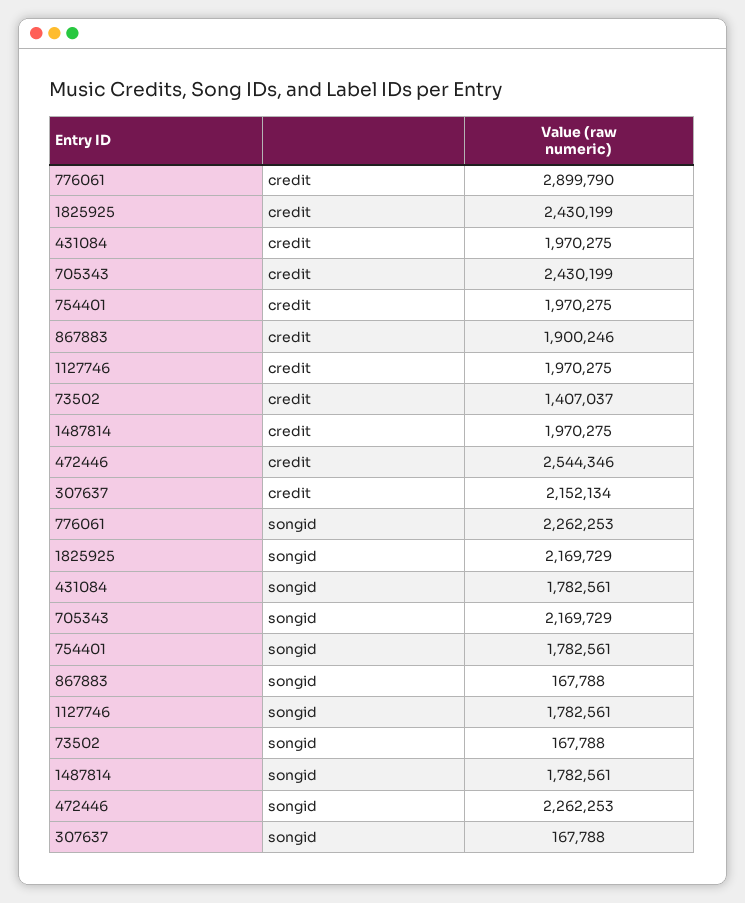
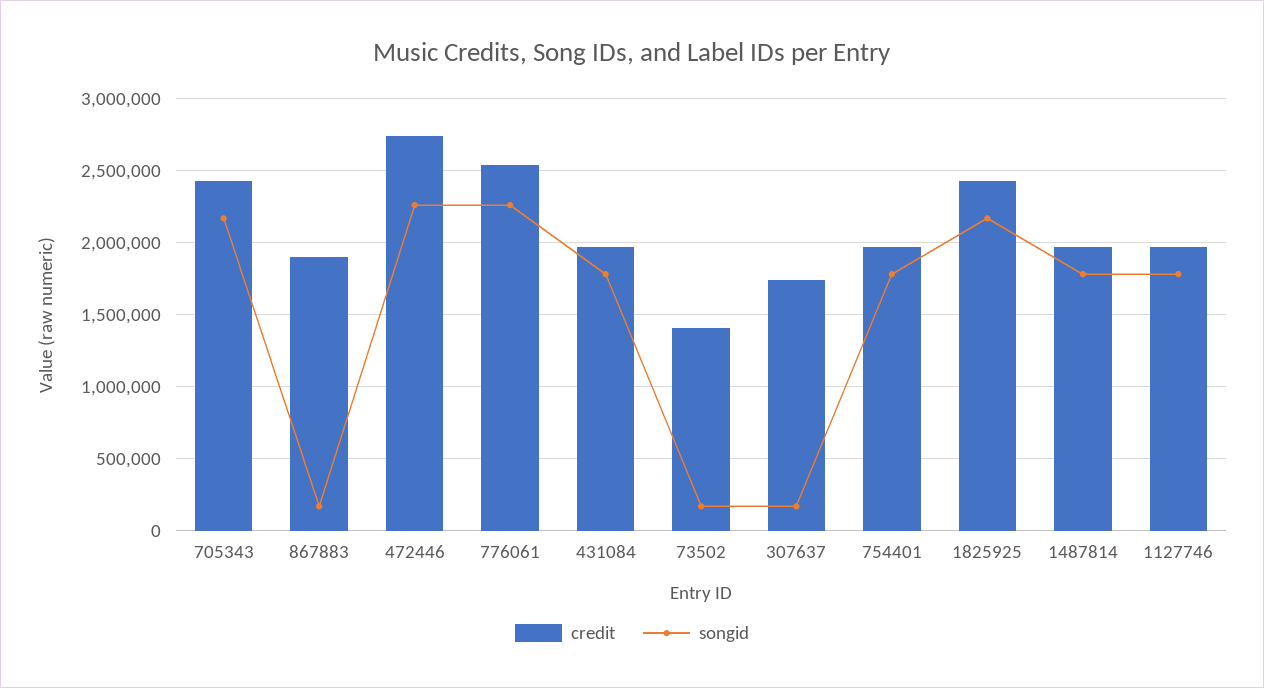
credit, 776061: 2899790 -> 2550000
credit, 472446: 2544346 -> 2750000
credit, 307637: 2152134 -> 1750000

